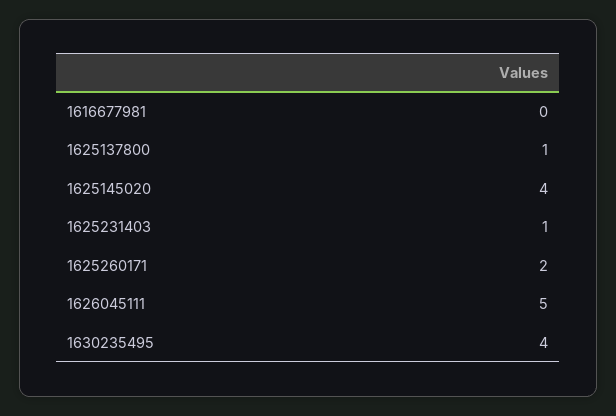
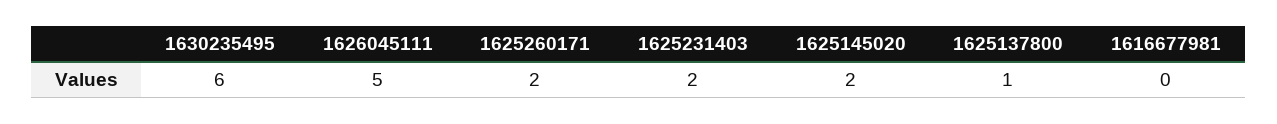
1625145020: 4 -> 2
1625231403: 1 -> 2
1630235495: 4 -> 6

